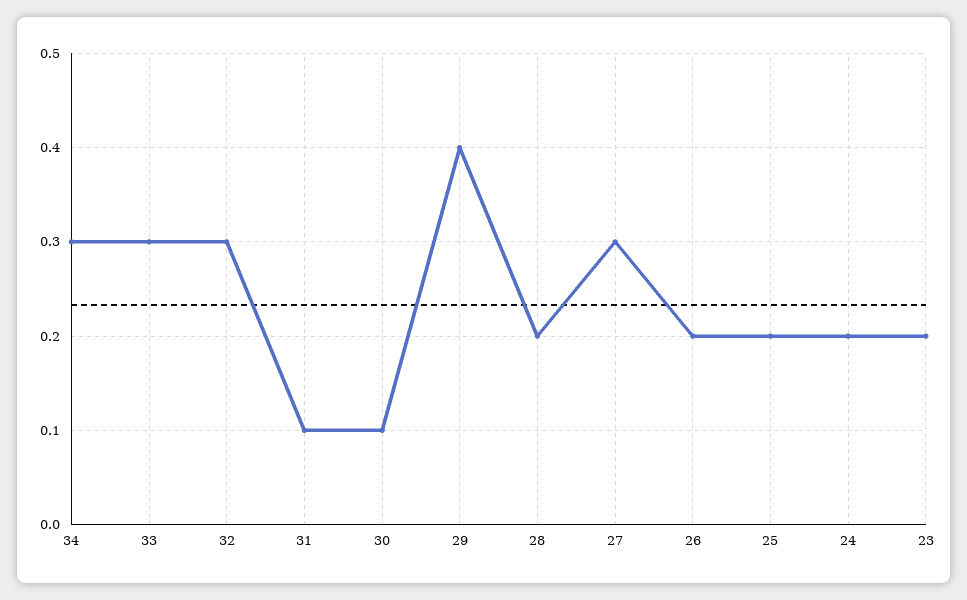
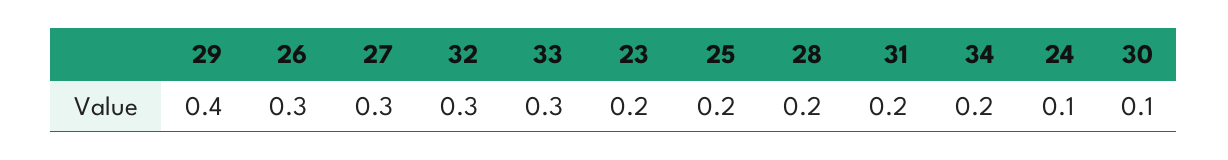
34: 0.3 -> 0.2
31: 0.1 -> 0.2
26: 0.2 -> 0.3
24: 0.2 -> 0.1

